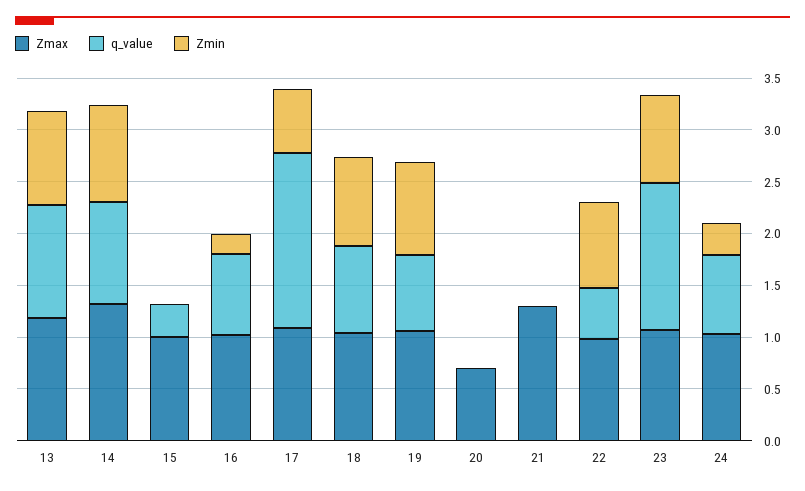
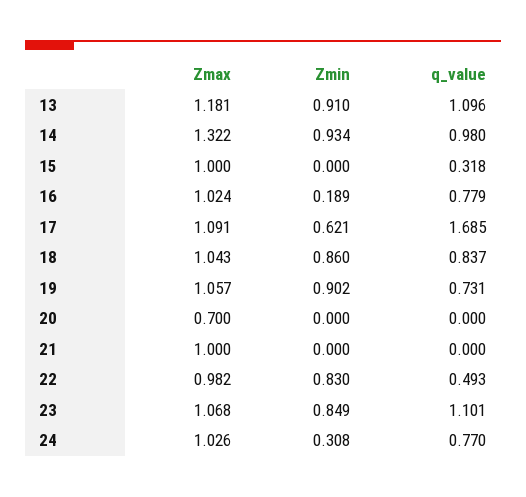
Zmax, 21: 1.3 -> 1
q_value, 23: 1.4 -> 1.101

